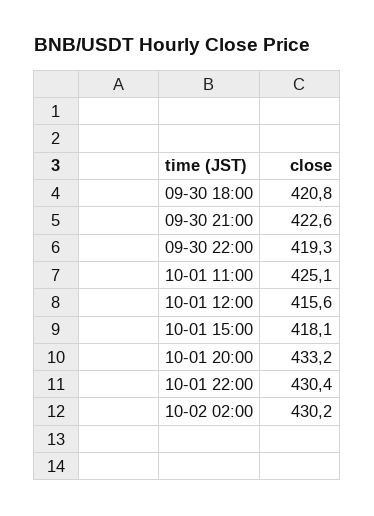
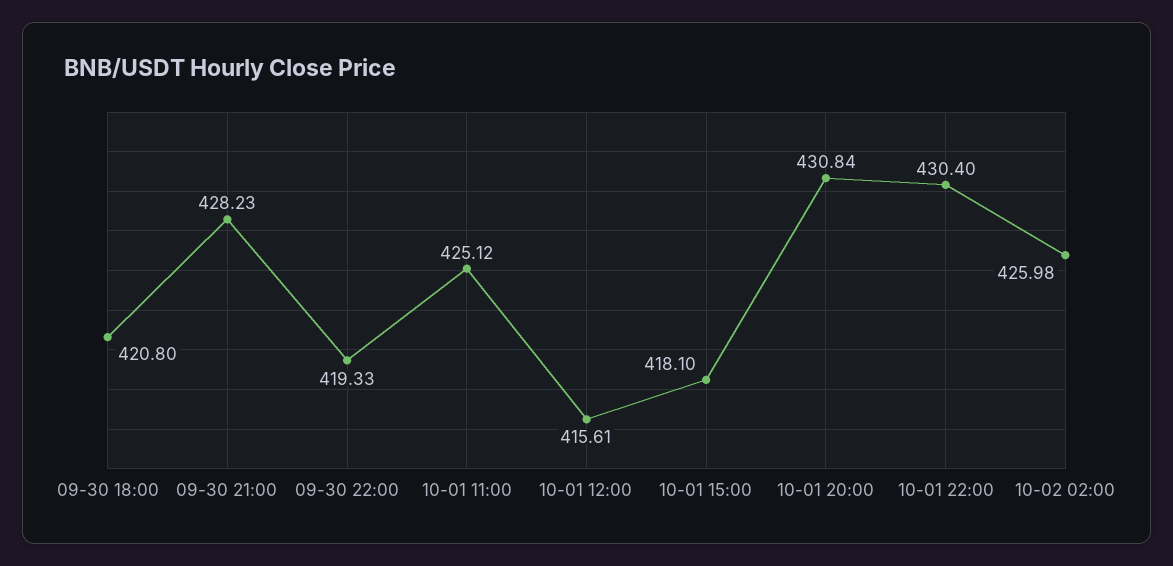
09-30 21:00: 422.6 -> 428.23
10-01 20:00: 433.2 -> 430.84
10-02 02:00: 430.2 -> 425.98

